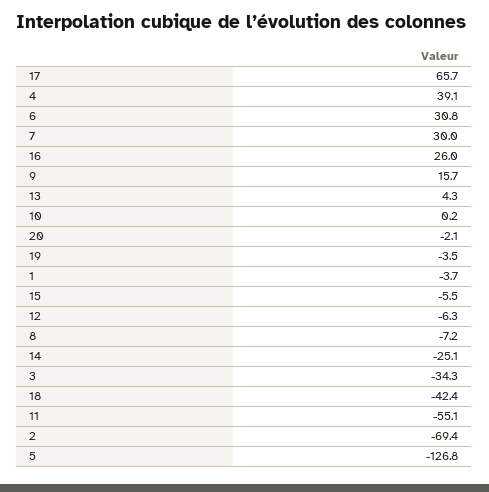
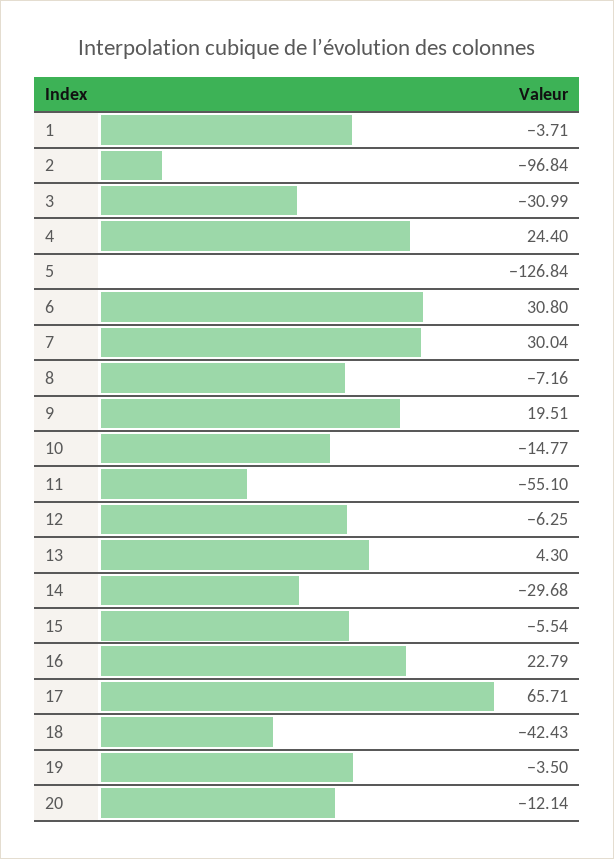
4: 39.1 -> 24.4
16: 26 -> 22.79
9: 15.7 -> 19.51
10: 0.2 -> -14.77
20: -2.1 -> -12.14
14: -25.1 -> -29.68
3: -34.3 -> -30.99
2: -69.4 -> -96.84

